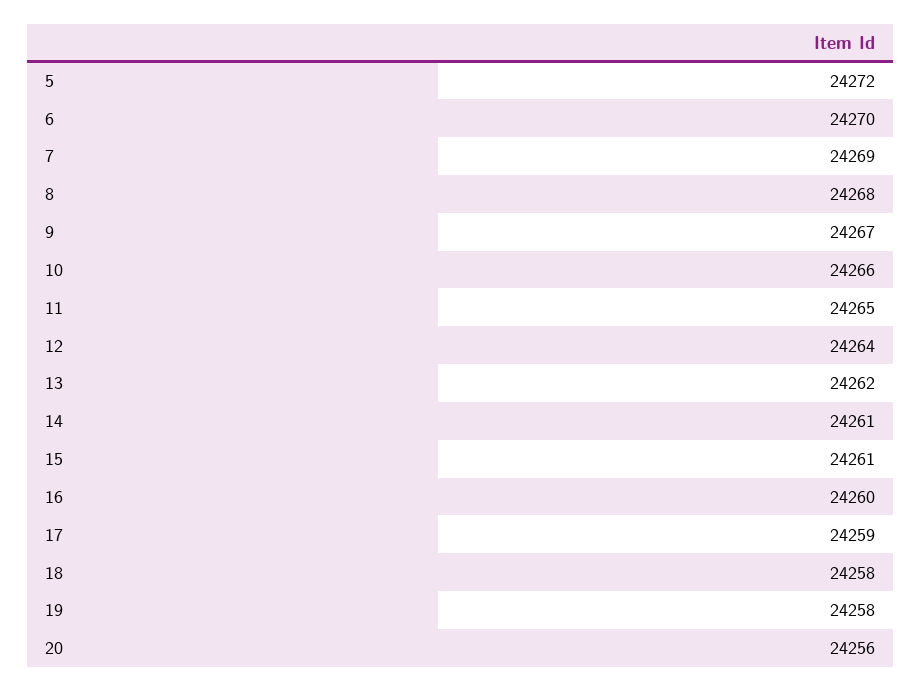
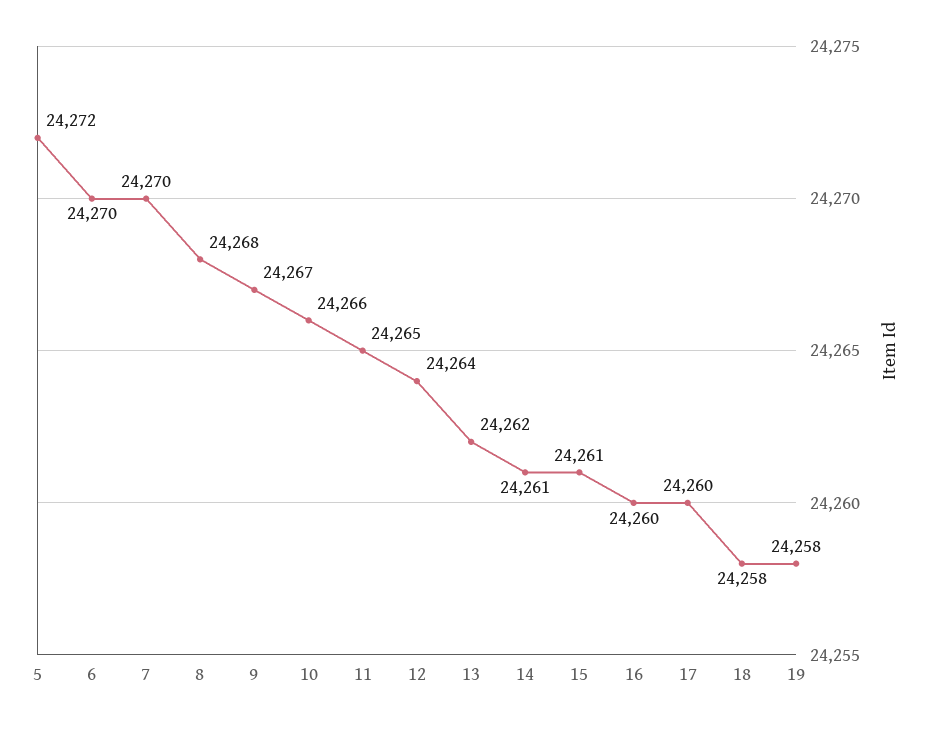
7: 24269 -> 24270
17: 24259 -> 24260
20: 24256 -> none

